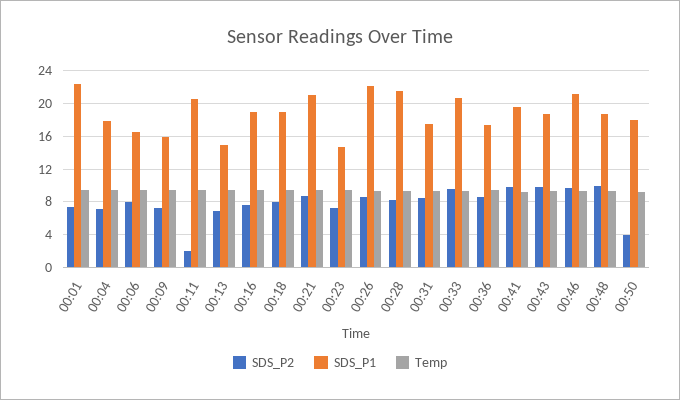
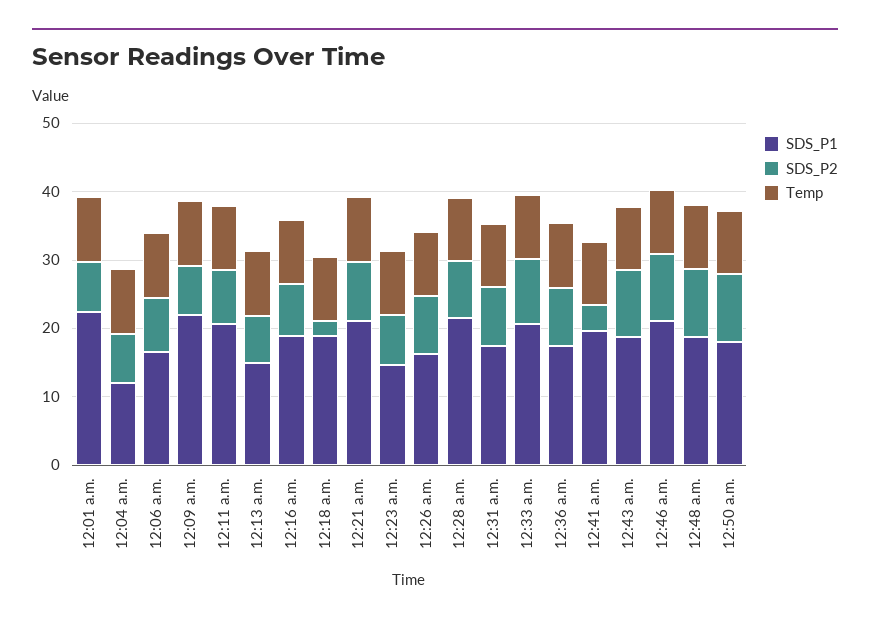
SDS_P1, 00:04: 18 -> 12
SDS_P1, 00:09: 16 -> 22
SDS_P2, 00:11: 2 -> 8
SDS_P2, 00:18: 8 -> 2
SDS_P1, 00:26: 22 -> 16
SDS_P2, 00:41: 10 -> 4
SDS_P2, 00:50: 4 -> 10

